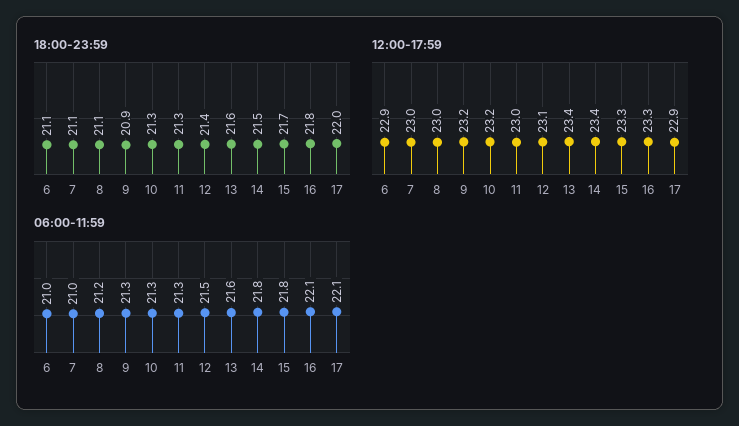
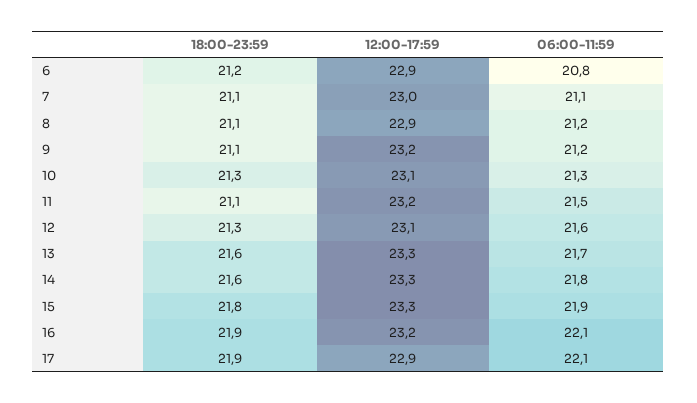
18:00-23:59, 6: 21.1 -> 21.2
18:00-23:59, 9: 20.9 -> 21.1
18:00-23:59, 11: 21.3 -> 21.1
18:00-23:59, 12: 21.4 -> 21.3
18:00-23:59, 14: 21.5 -> 21.6
18:00-23:59, 15: 21.7 -> 21.8
18:00-23:59, 16: 21.8 -> 21.9
18:00-23:59, 17: 22 -> 21.9
12:00-17:59, 8: 23 -> 22.9
12:00-17:59, 10: 23.2 -> 23.1
12:00-17:59, 11: 23 -> 23.2
12:00-17:59, 13: 23.4 -> 23.3
12:00-17:59, 14: 23.4 -> 23.3
12:00-17:59, 16: 23.3 -> 23.2
06:00-11:59, 6: 21 -> 20.8
06:00-11:59, 7: 21 -> 21.1
06:00-11:59, 9: 21.3 -> 21.2
06:00-11:59, 11: 21.3 -> 21.5
06:00-11:59, 12: 21.5 -> 21.6
06:00-11:59, 13: 21.6 -> 21.7
06:00-11:59, 15: 21.8 -> 21.9

